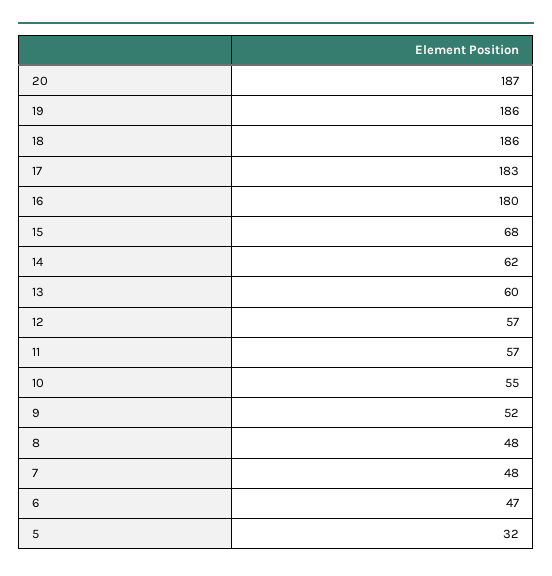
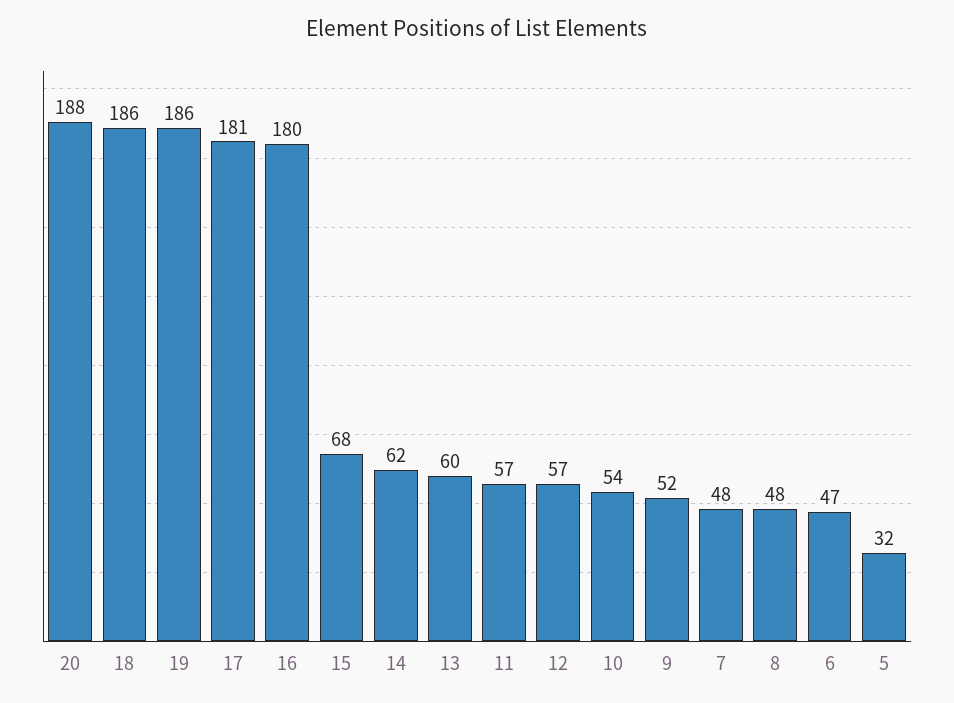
20: 187 -> 188
17: 183 -> 181
10: 55 -> 54

